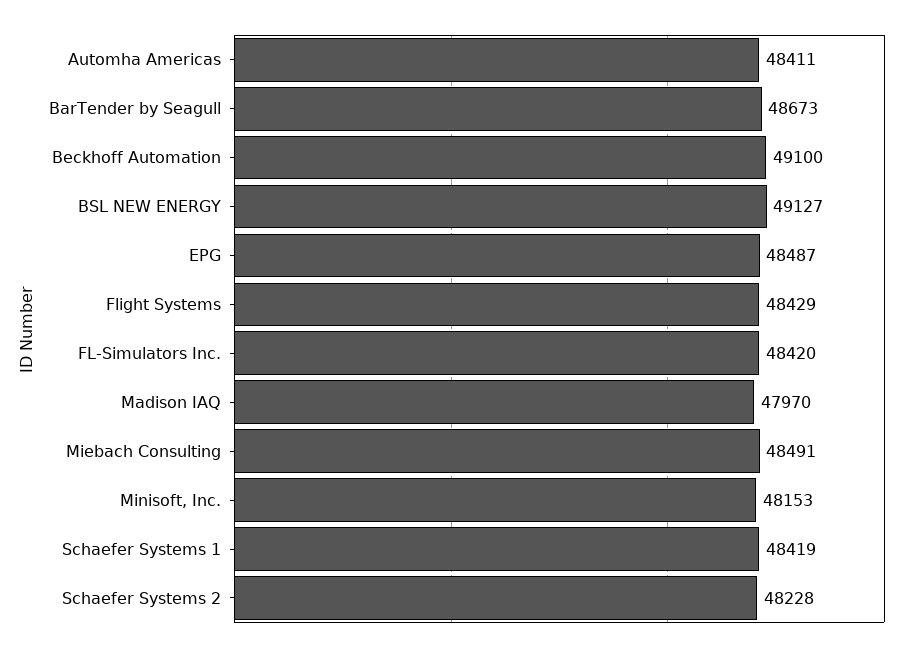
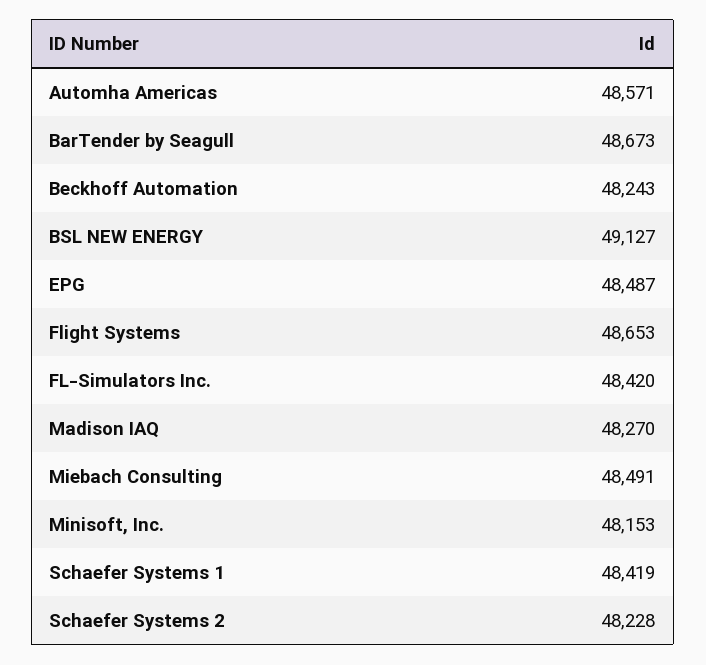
Automha Americas: 48411 -> 48571
Beckhoff Automation: 49100 -> 48243
Flight Systems: 48429 -> 48653
Madison IAQ: 47970 -> 48270

